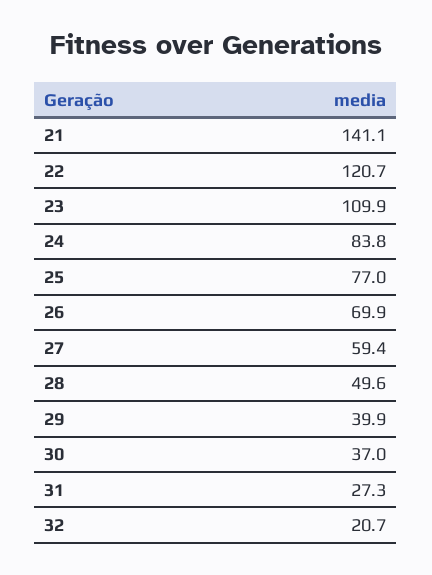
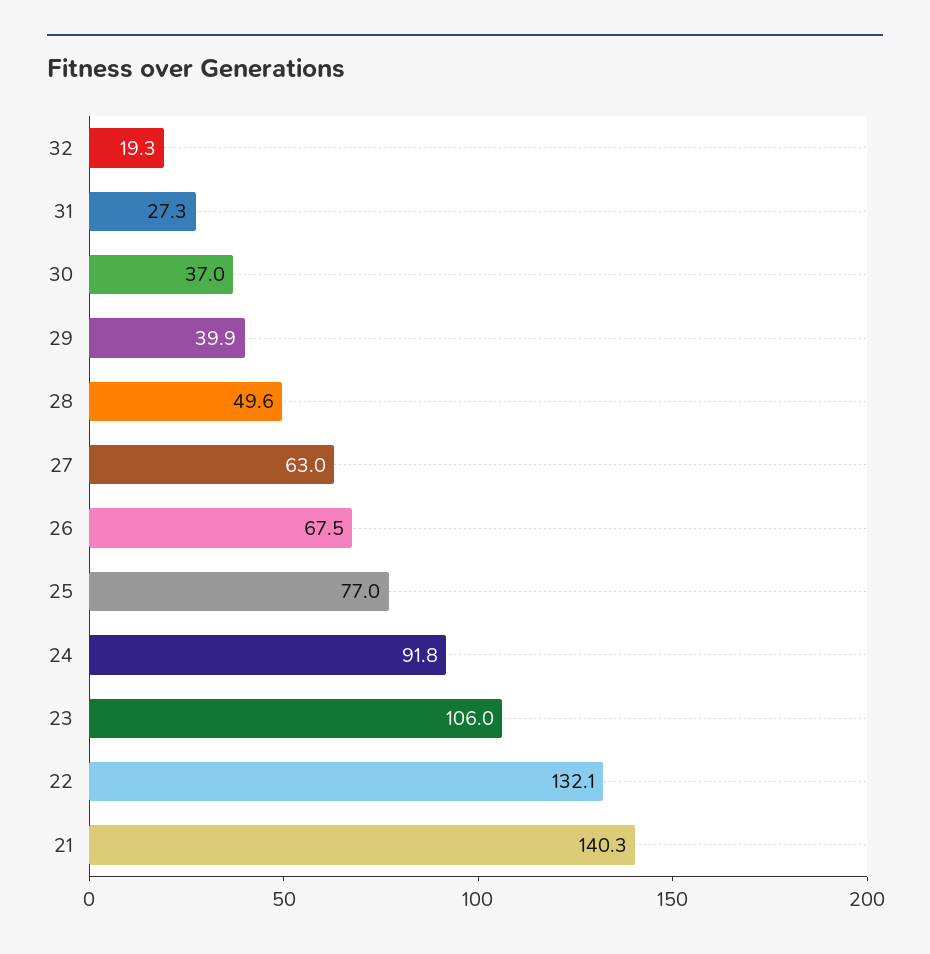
21: 141.1 -> 140.3
22: 120.7 -> 132.1
23: 109.9 -> 106
24: 83.8 -> 91.8
26: 69.9 -> 67.5
27: 59.4 -> 63
32: 20.7 -> 19.3

